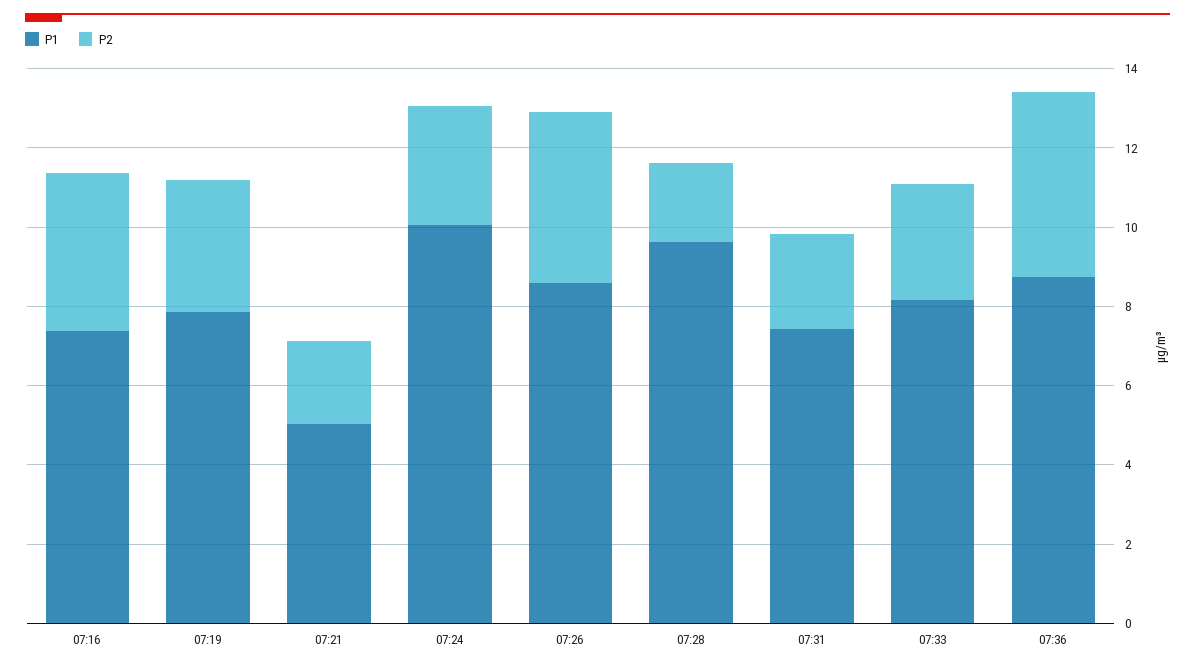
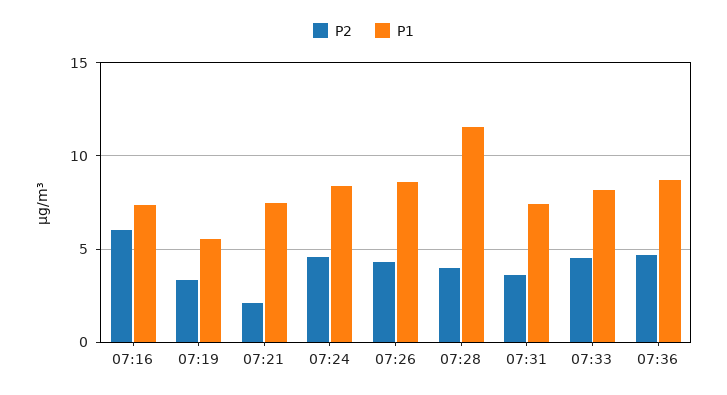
P2, 07:16: 4 -> 6
P1, 07:19: 8 -> 5.5
P1, 07:21: 5 -> 7.5
P1, 07:24: 10 -> 8.5
P2, 07:24: 3 -> 4.5
P1, 07:28: 9.5 -> 11.5
P2, 07:28: 2 -> 4
P2, 07:31: 2.5 -> 3.5
P2, 07:33: 3 -> 4.5

